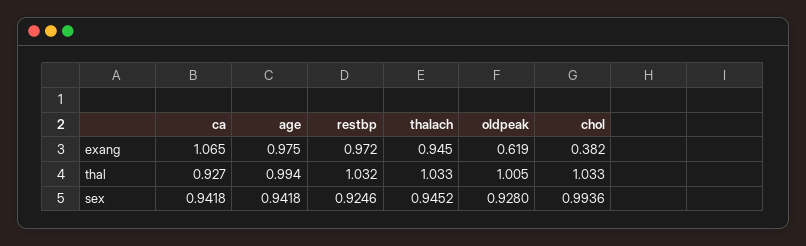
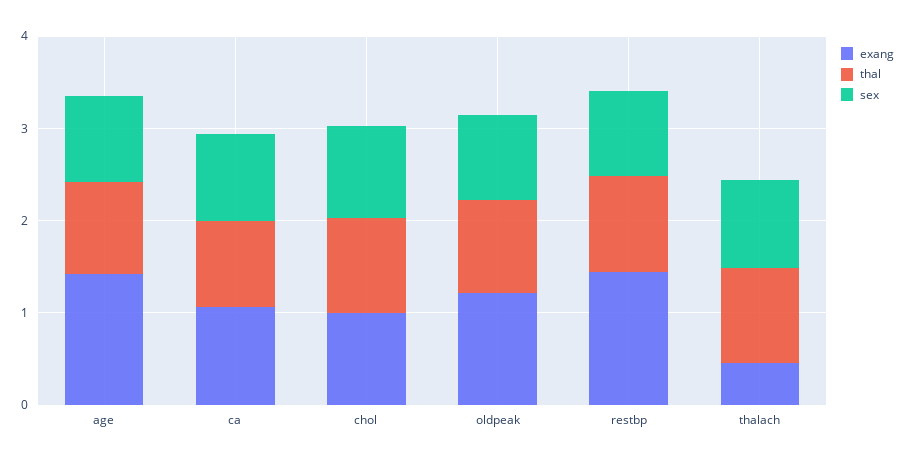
exang, age: 0.975 -> 1.4
exang, restbp: 0.972 -> 1.4
exang, thalach: 0.945 -> 0.4
exang, oldpeak: 0.619 -> 1.2
exang, chol: 0.382 -> 1

